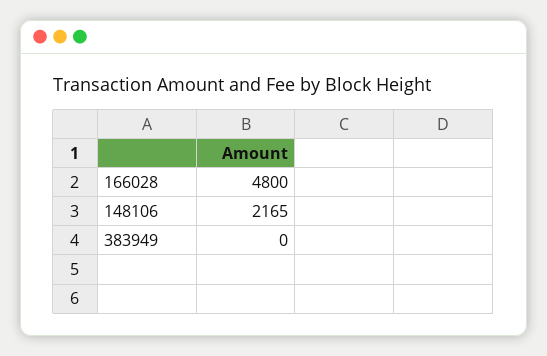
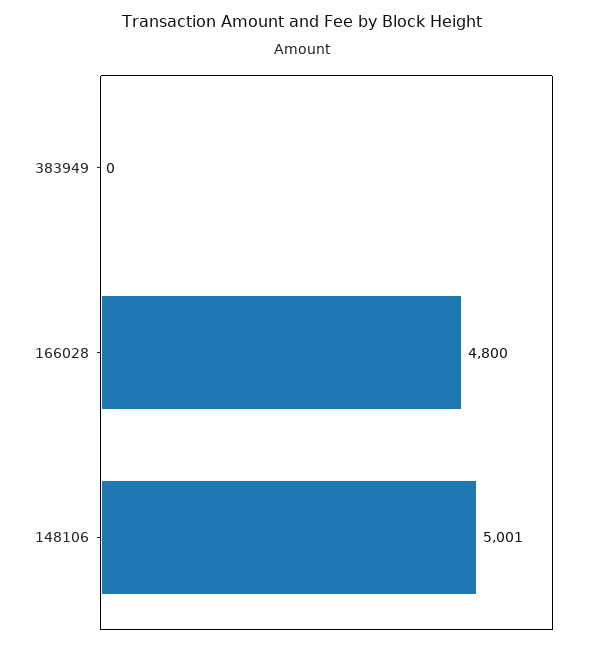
148106: 2165 -> 5001

